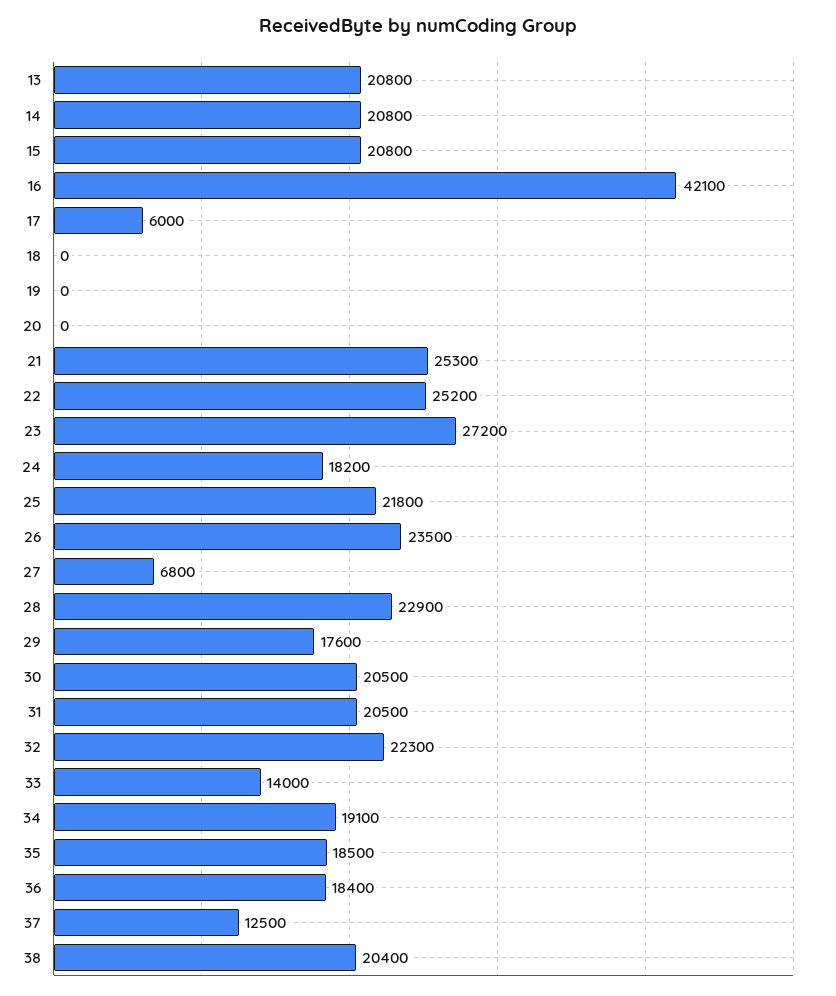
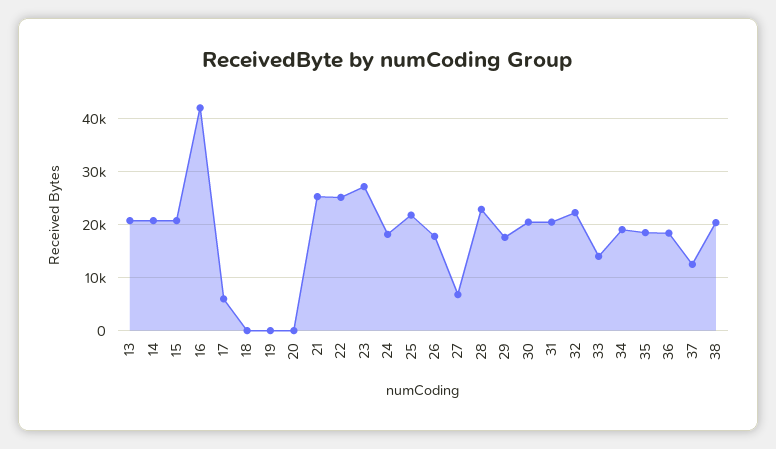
26: 23500 -> 18000

